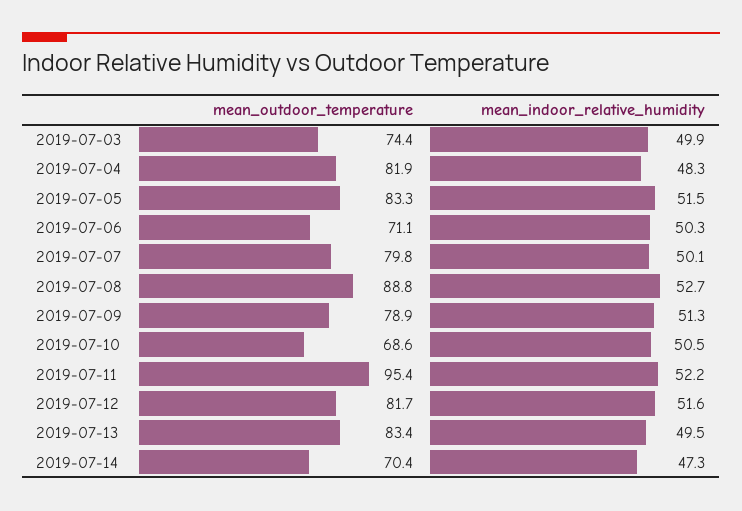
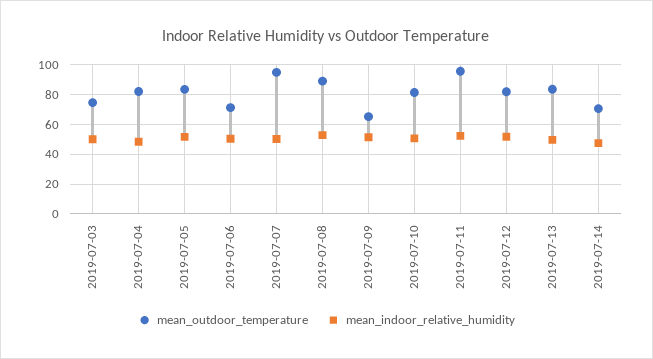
mean_outdoor_temperature, 2019-07-07: 79.8 -> 95
mean_outdoor_temperature, 2019-07-09: 78.9 -> 65
mean_outdoor_temperature, 2019-07-10: 68.6 -> 80

